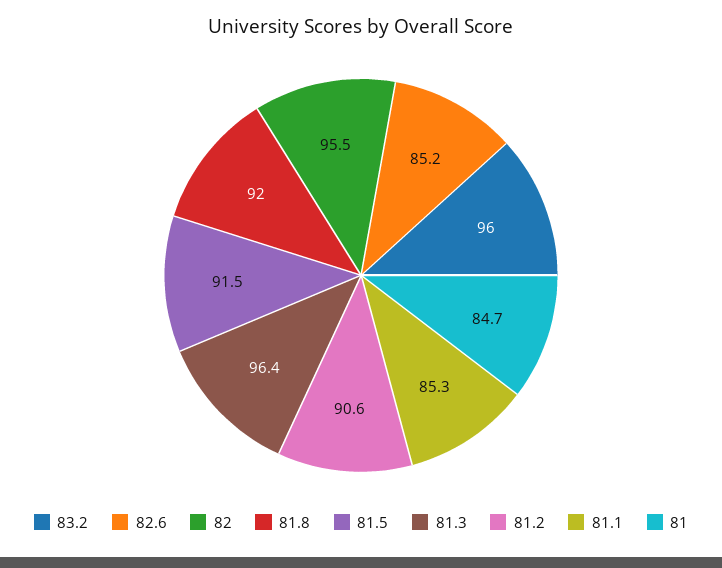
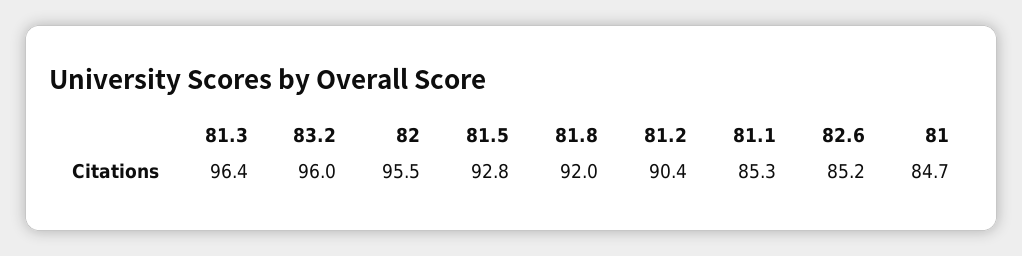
81.5: 91.5 -> 92.8
81.2: 90.6 -> 90.4

